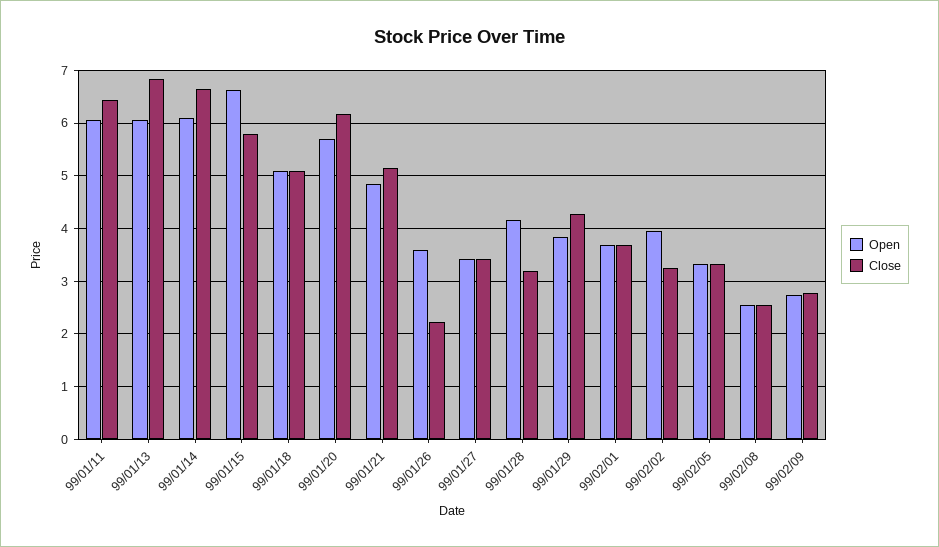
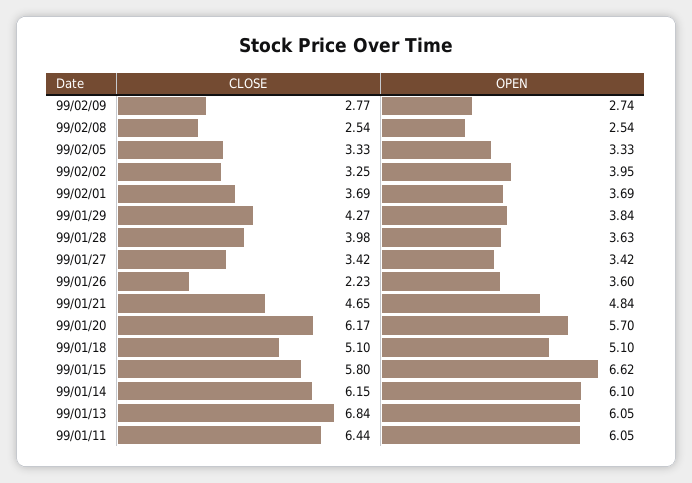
Close, 99/01/14: 6.6 -> 6.15
Close, 99/01/21: 5.2 -> 4.65
Open, 99/01/28: 4.2 -> 3.63
Close, 99/01/28: 3.2 -> 3.98

